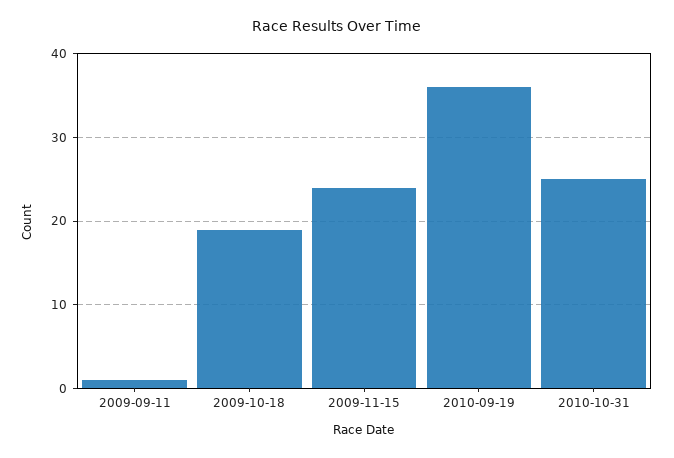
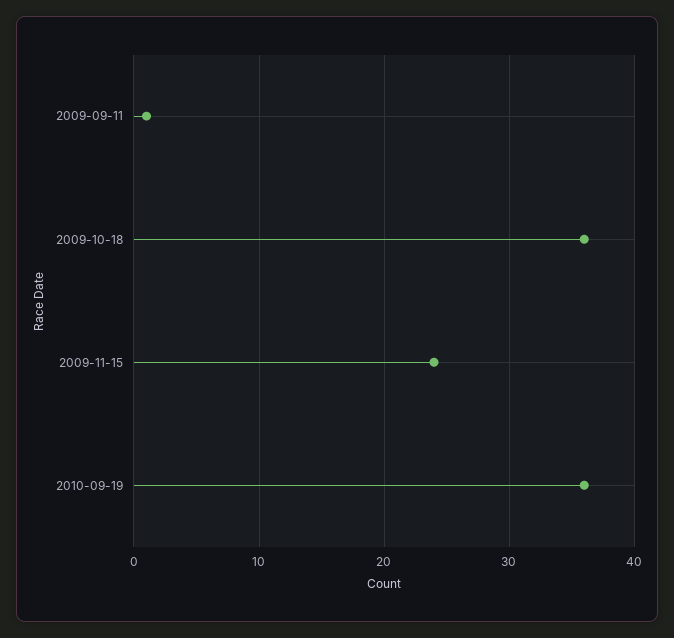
2009-10-18: 19 -> 36
2010-10-31: 25 -> none

